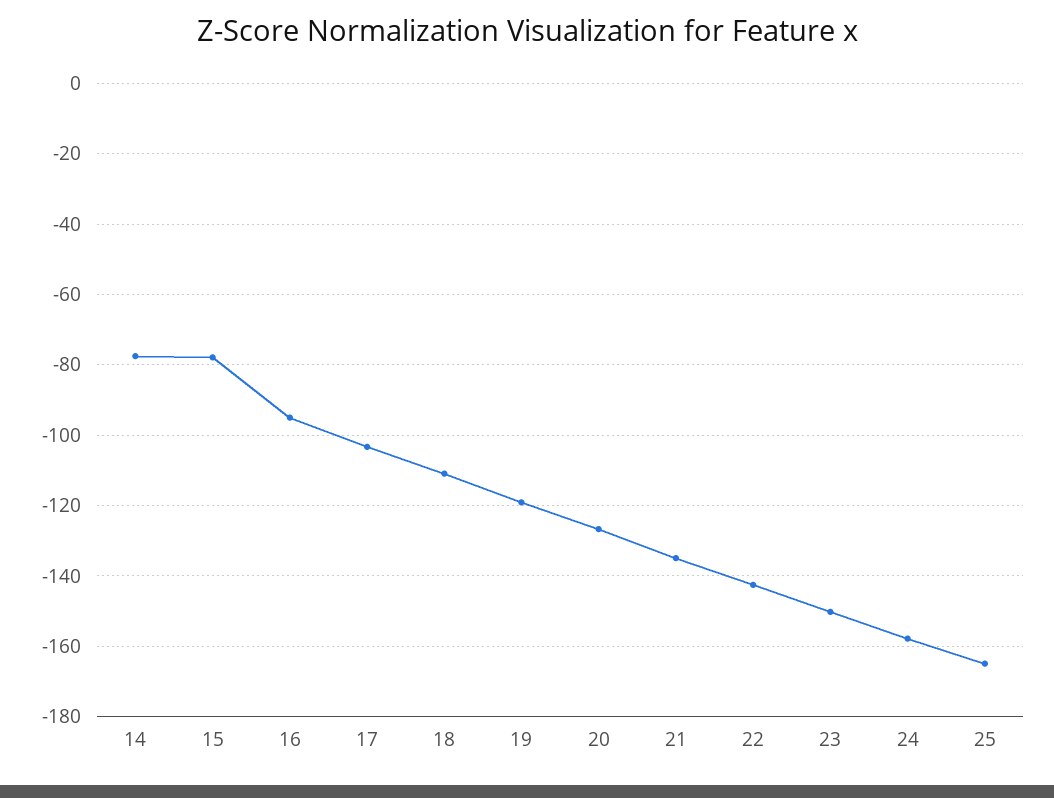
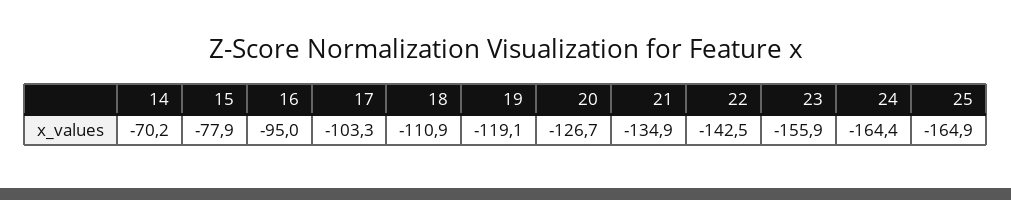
14: -78 -> -70.2
23: -150 -> -155.9
24: -158 -> -164.4

